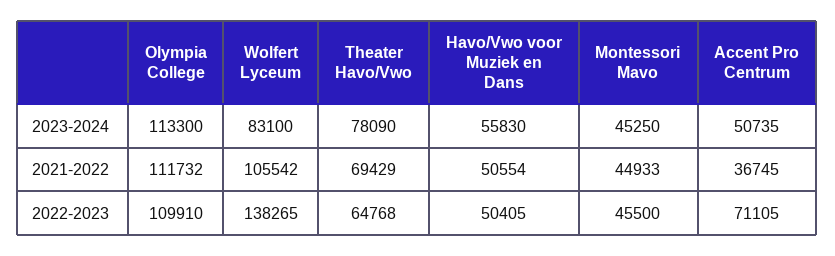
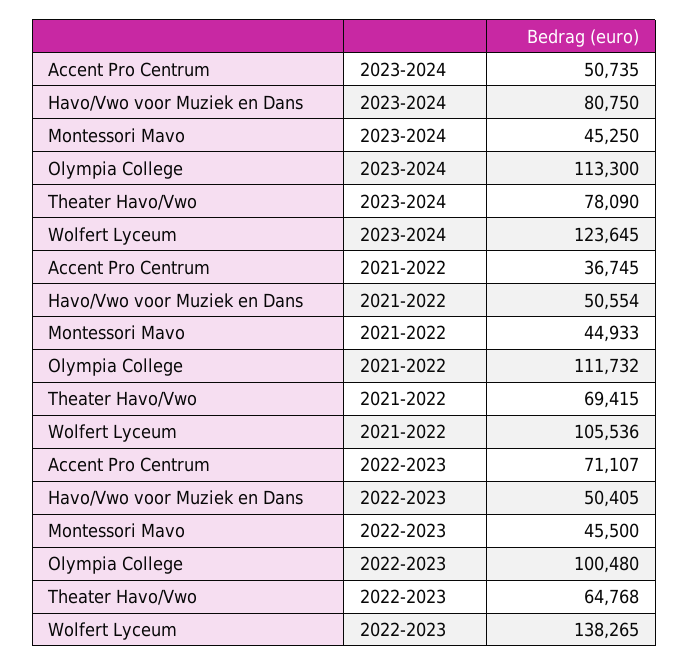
Wolfert Lyceum, 2023-2024: 83100 -> 123645
Havo/Vwo voor Muziek en Dans, 2023-2024: 55830 -> 80750
Wolfert Lyceum, 2021-2022: 105542 -> 105536
Theater Havo/Vwo, 2021-2022: 69429 -> 69415
Olympia College, 2022-2023: 109910 -> 100480
Accent Pro Centrum, 2022-2023: 71105 -> 71107

